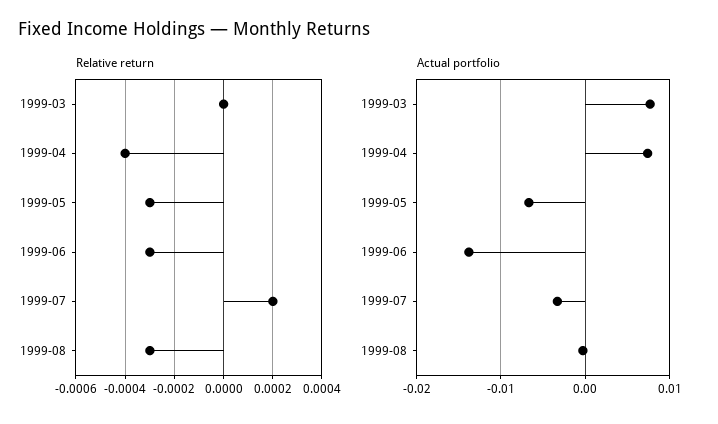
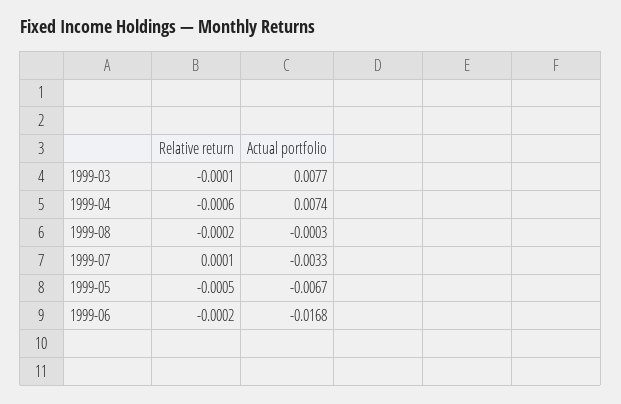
Relative return, 1999-03: 0 -> -0.0001
Relative return, 1999-04: -0.0004 -> -0.0006
Relative return, 1999-05: -0.0003 -> -0.0005
Relative return, 1999-06: -0.0003 -> -0.0002
Relative return, 1999-07: 0.0002 -> 0.0001
Relative return, 1999-08: -0.0003 -> -0.0002
Actual portfolio, 1999-06: -0.014 -> -0.0168

